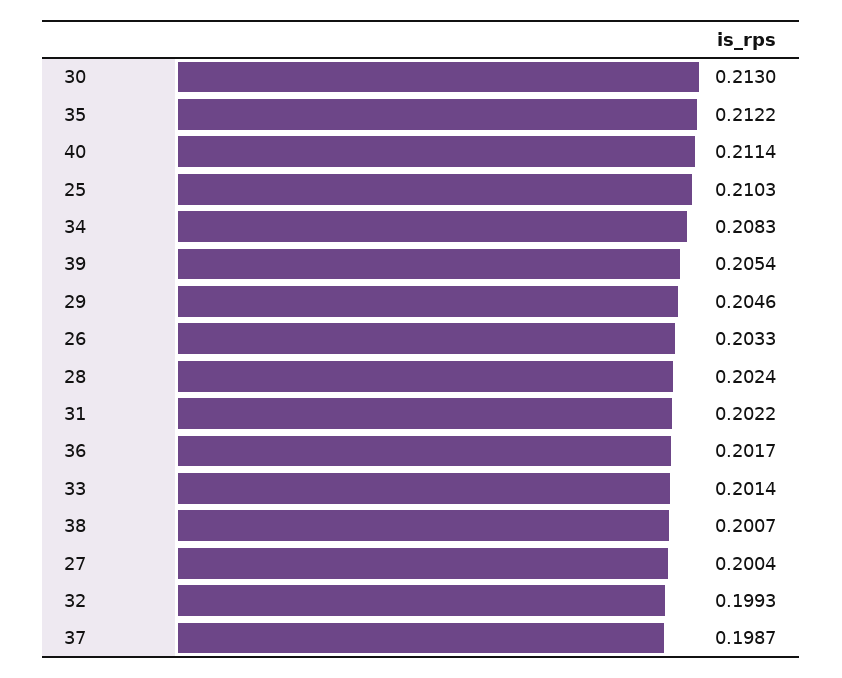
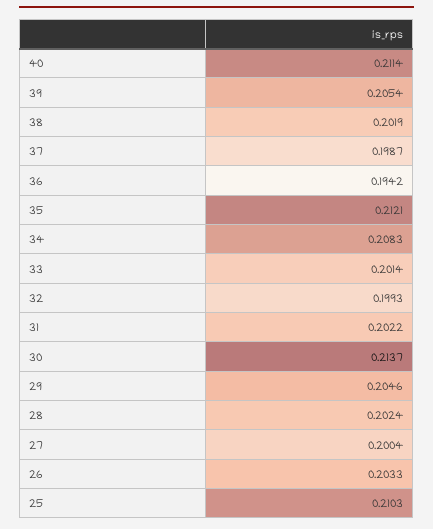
30: 0.213 -> 0.2137
35: 0.2122 -> 0.2121
36: 0.2017 -> 0.1942
38: 0.2007 -> 0.2019

